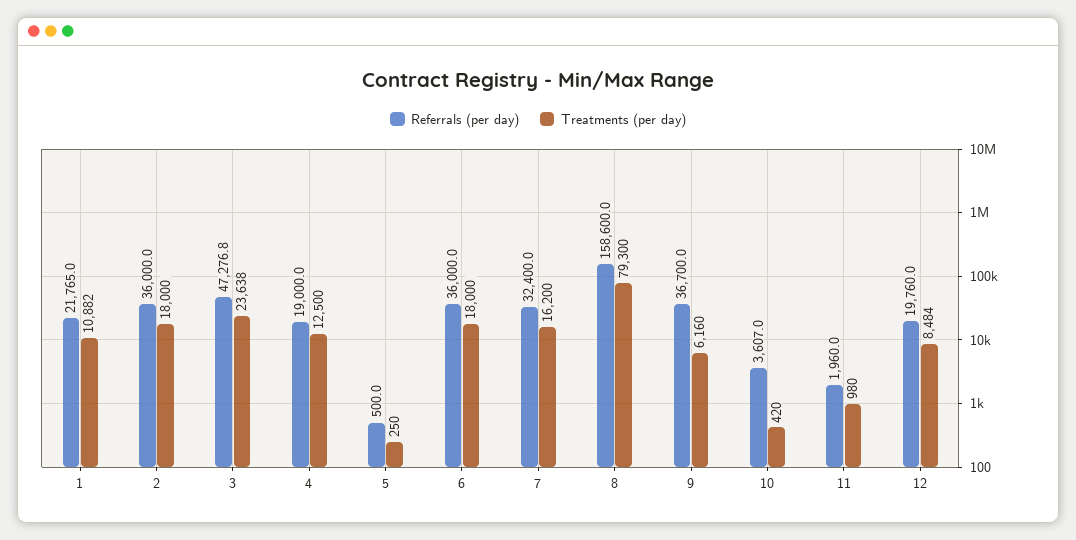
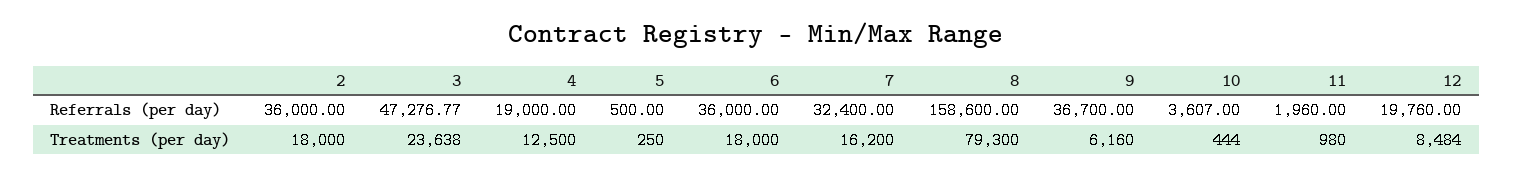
Referrals (per day), 1: 21765 -> none
Treatments (per day), 1: 10882 -> none
Treatments (per day), 10: 420 -> 444

